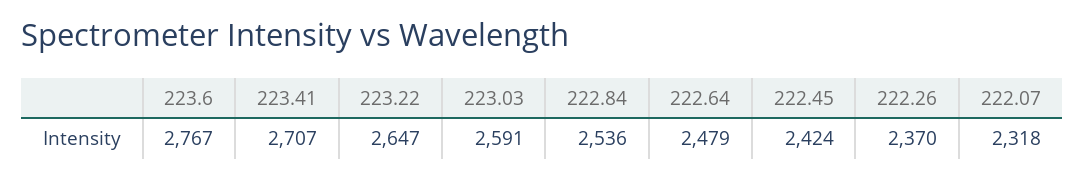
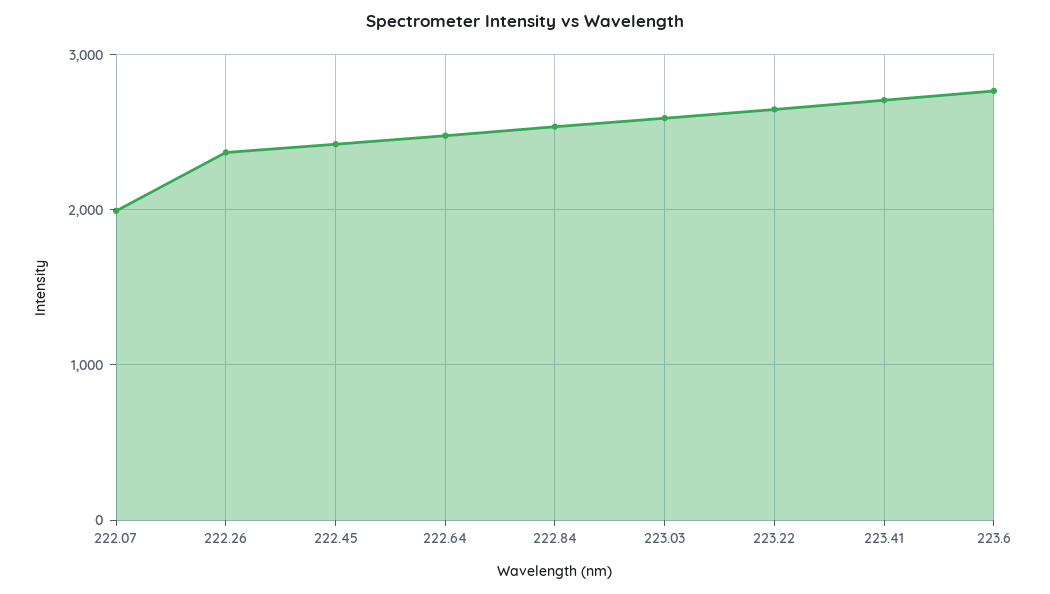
222.07: 2318 -> 2000

